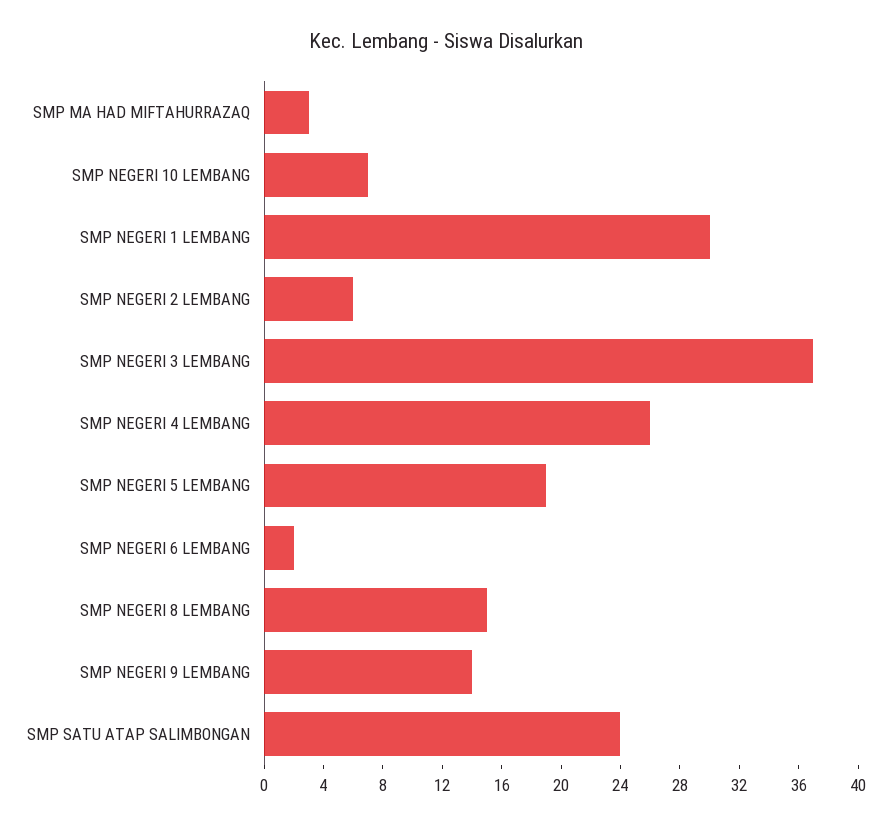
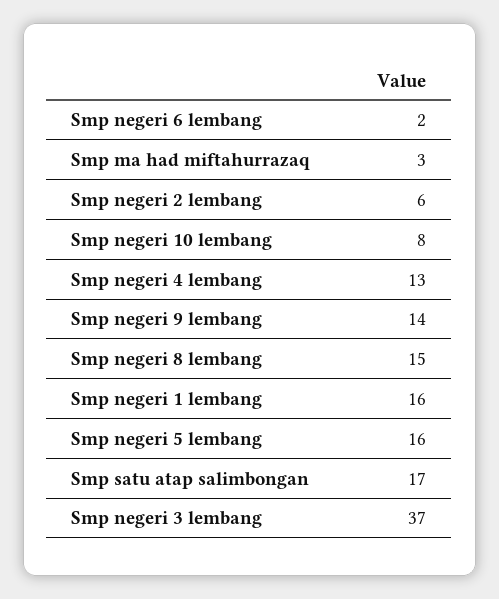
SMP NEGERI 10 LEMBANG: 7 -> 8
SMP NEGERI 1 LEMBANG: 30 -> 16
SMP NEGERI 4 LEMBANG: 26 -> 13
SMP NEGERI 5 LEMBANG: 19 -> 16
SMP SATU ATAP SALIMBONGAN: 24 -> 17

